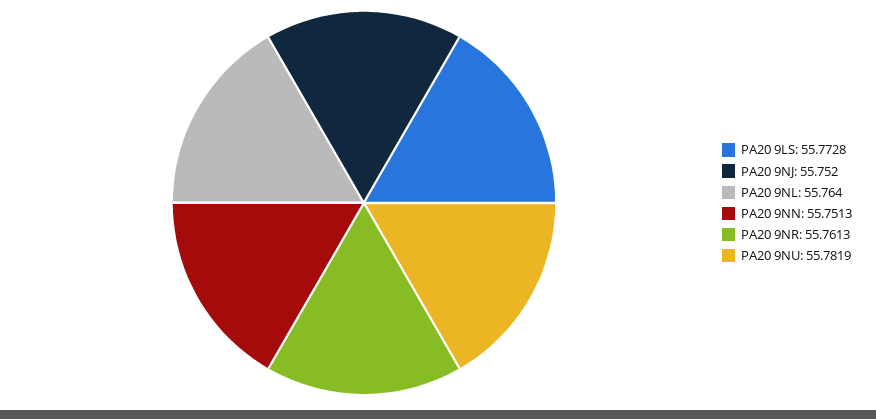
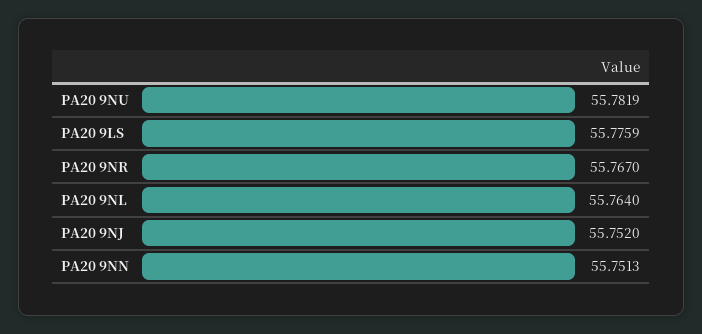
PA20 9LS: 55.7728 -> 55.7759
PA20 9NR: 55.7613 -> 55.767

